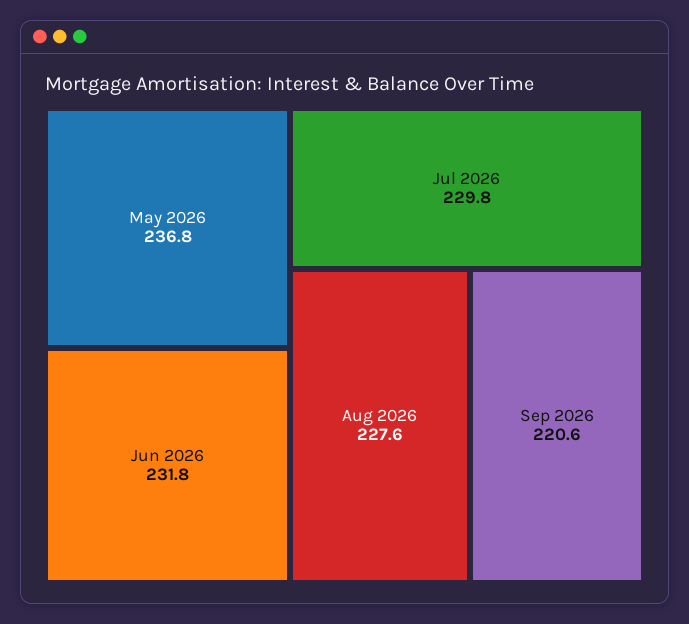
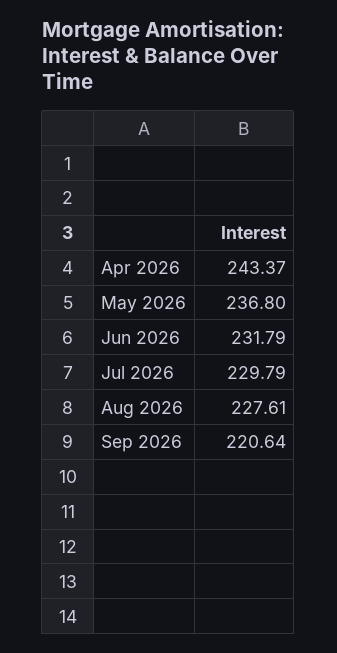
Apr 2026: none -> 243.37

